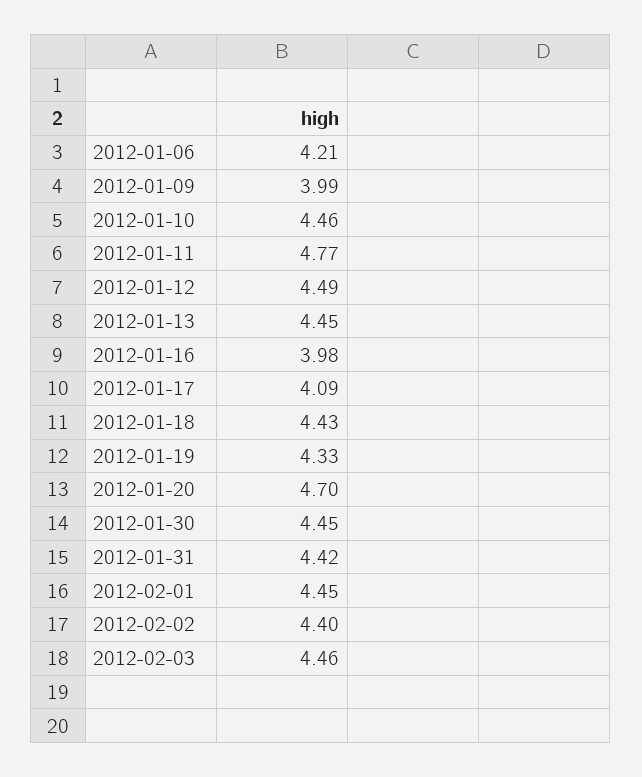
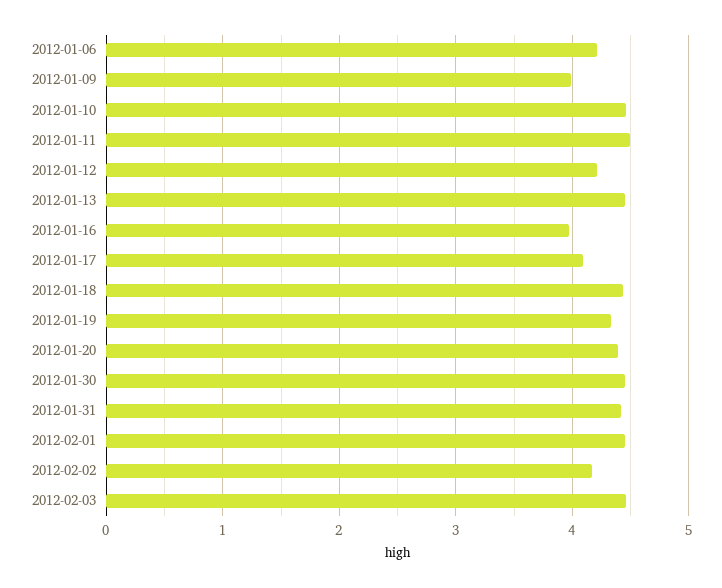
2012-01-11: 4.77 -> 4.5
2012-01-12: 4.49 -> 4.2
2012-01-20: 4.7 -> 4.4
2012-02-02: 4.4 -> 4.2

